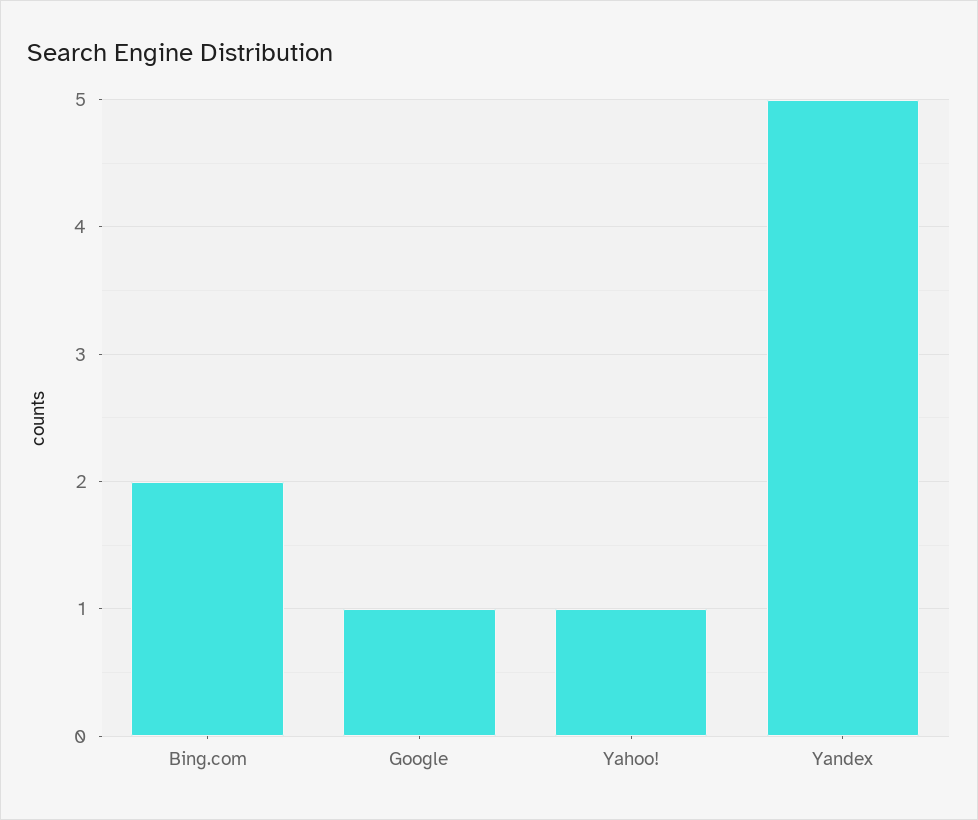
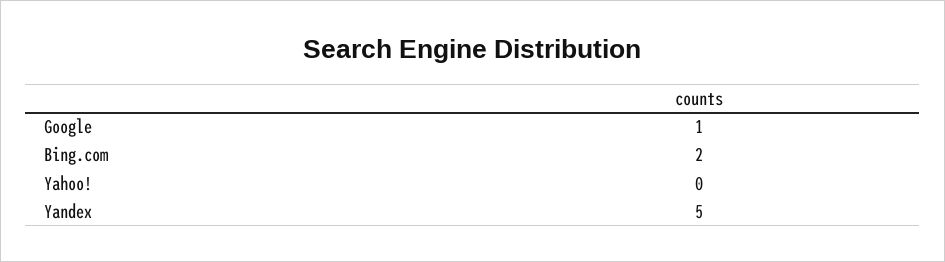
Yahoo!: 1 -> 0

